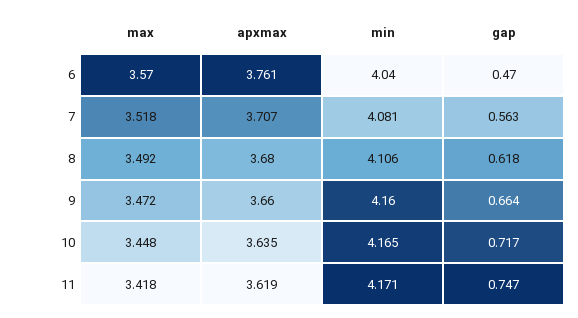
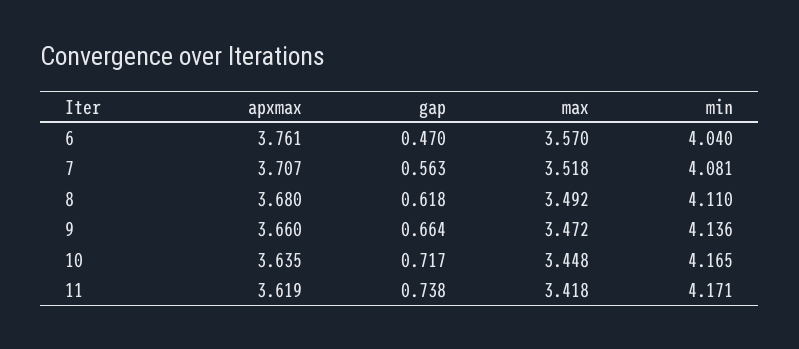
min, 8: 4.106 -> 4.11
min, 9: 4.16 -> 4.136
gap, 11: 0.747 -> 0.738

